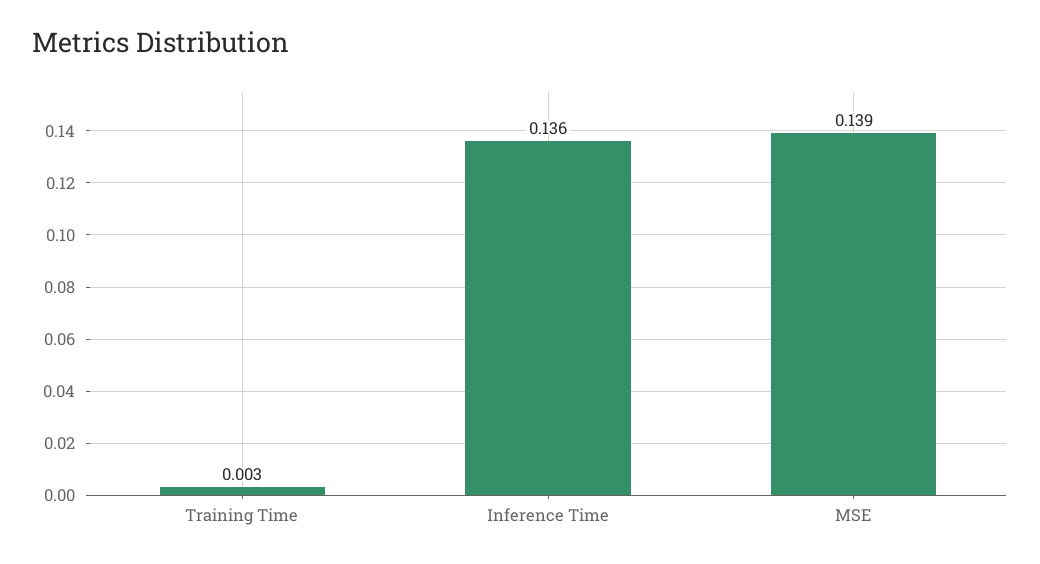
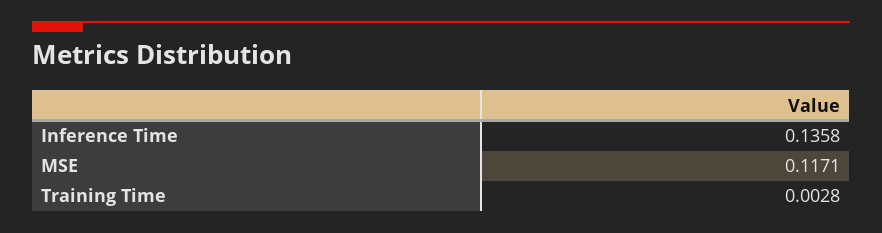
MSE: 0.139 -> 0.1171

